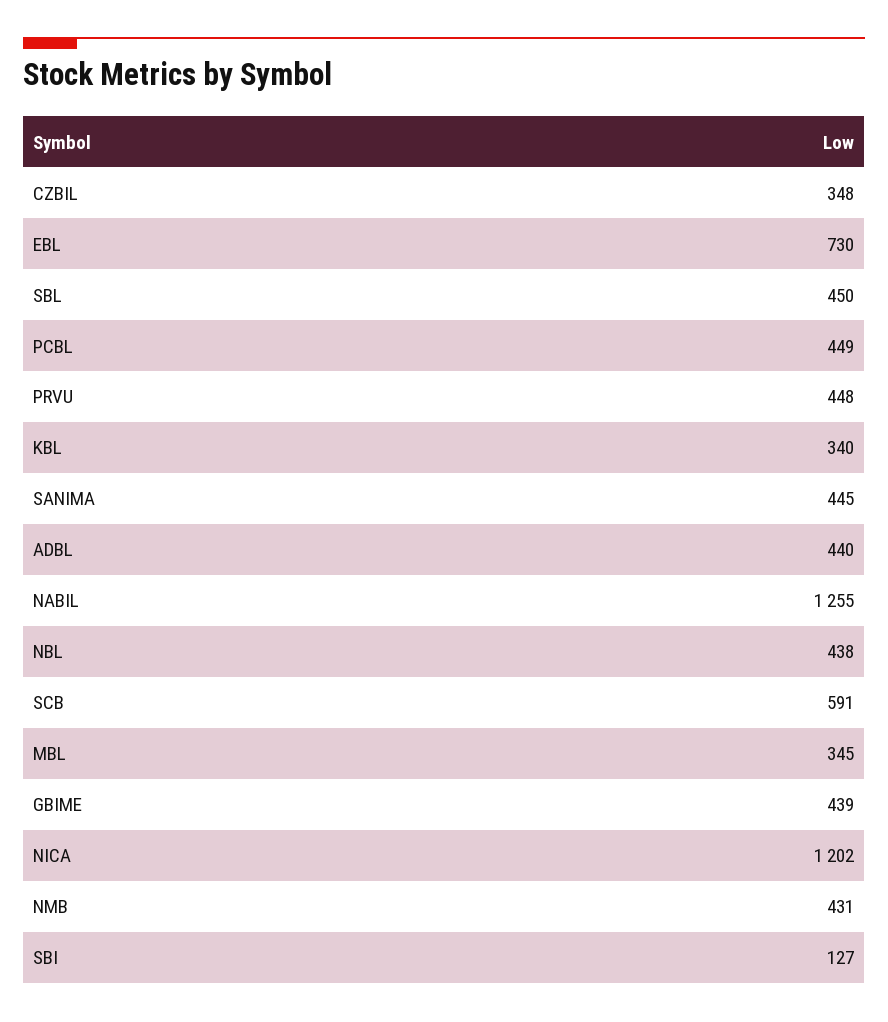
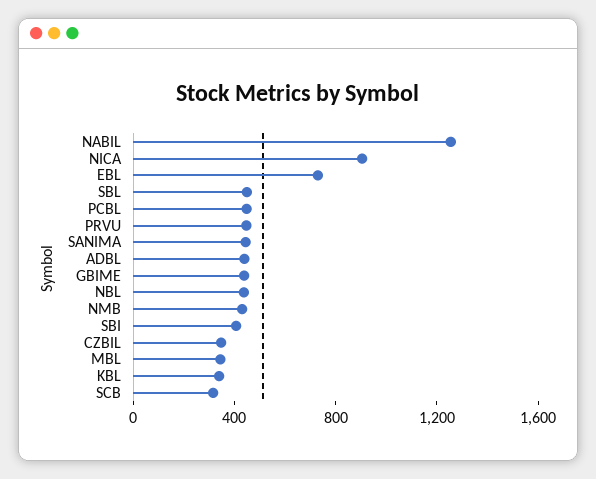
SCB: 591 -> 300
NICA: 1202 -> 900
SBI: 127 -> 400

